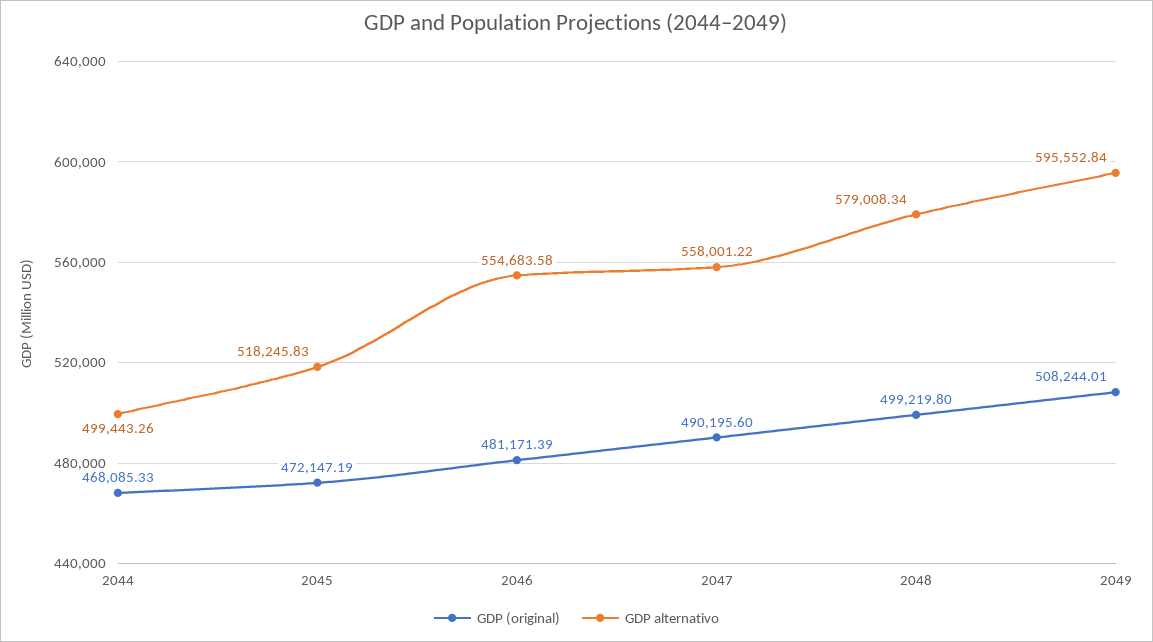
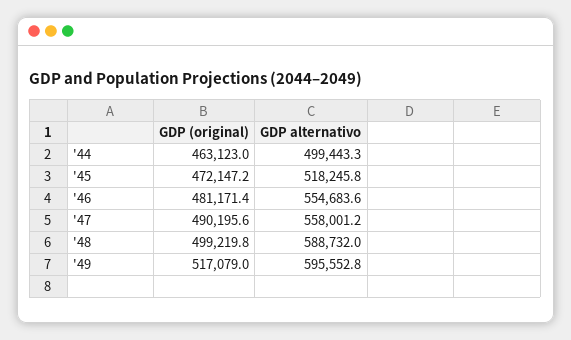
GDP (original), 2044: 468085.33 -> 463123
GDP alternativo, 2048: 579008.34 -> 588732
GDP (original), 2049: 508244.01 -> 517079

